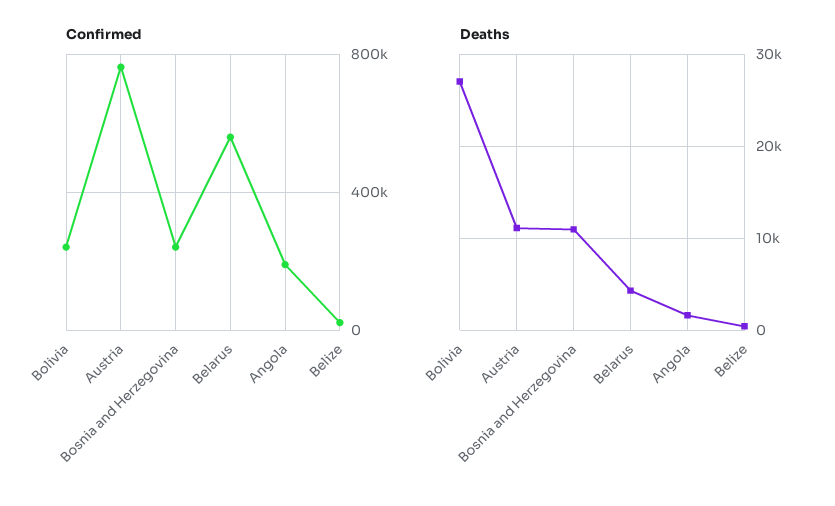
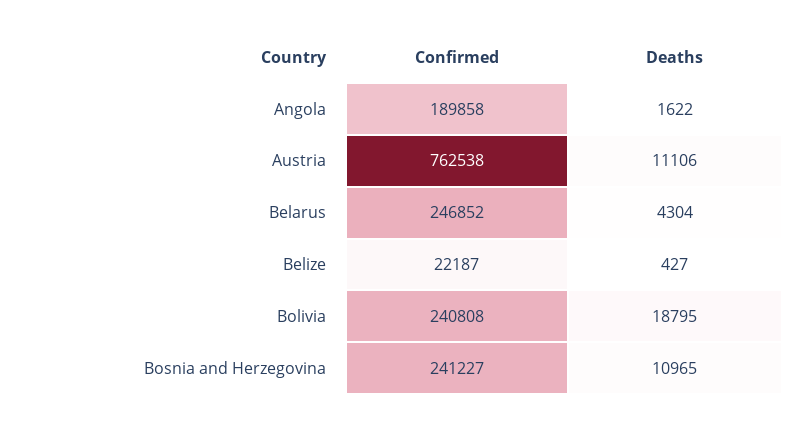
Confirmed, Belarus: 550000 -> 246852
Deaths, Bolivia: 27000 -> 18795

